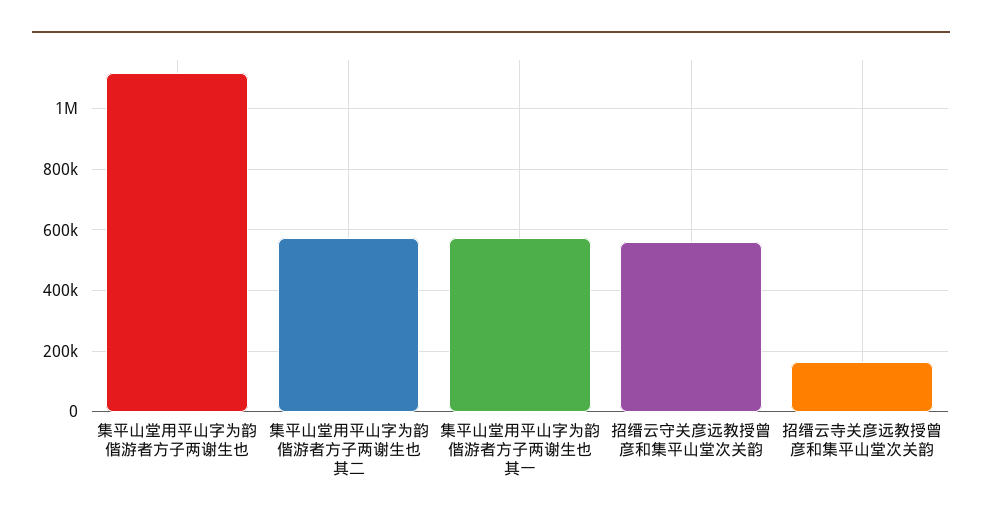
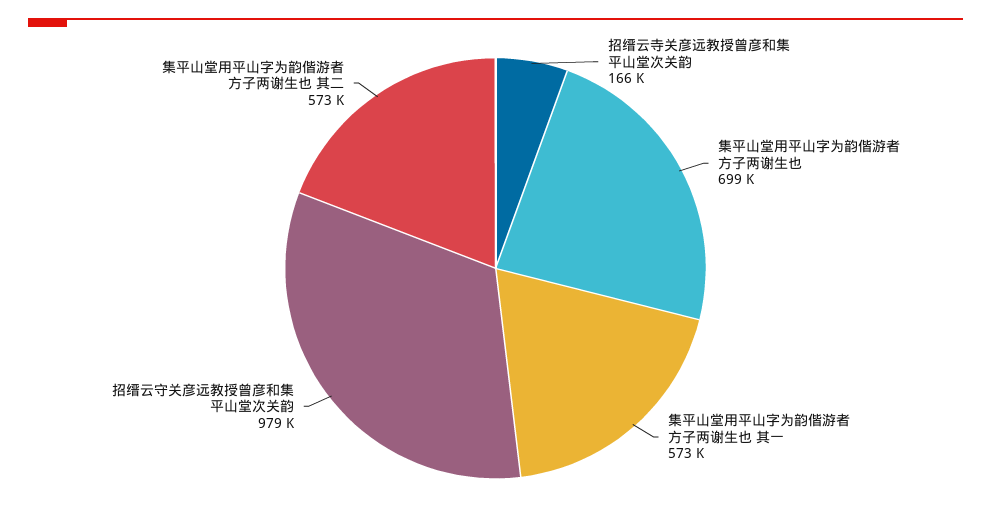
集平山堂用平山字为韵偕游者方子两谢生也: 1120000 -> 699000
招缙云守关彦远教授曾彦和集平山堂次关韵: 560000 -> 979000

